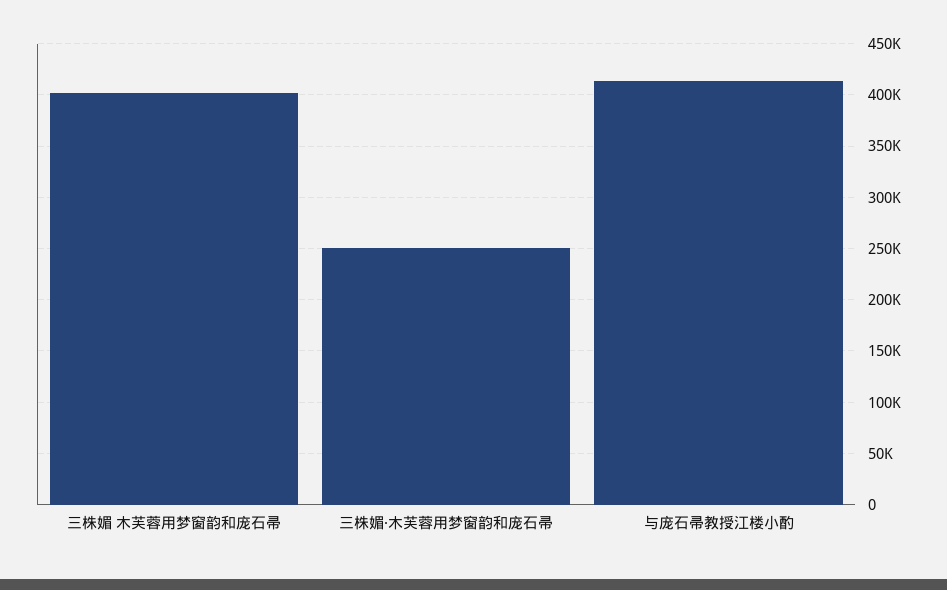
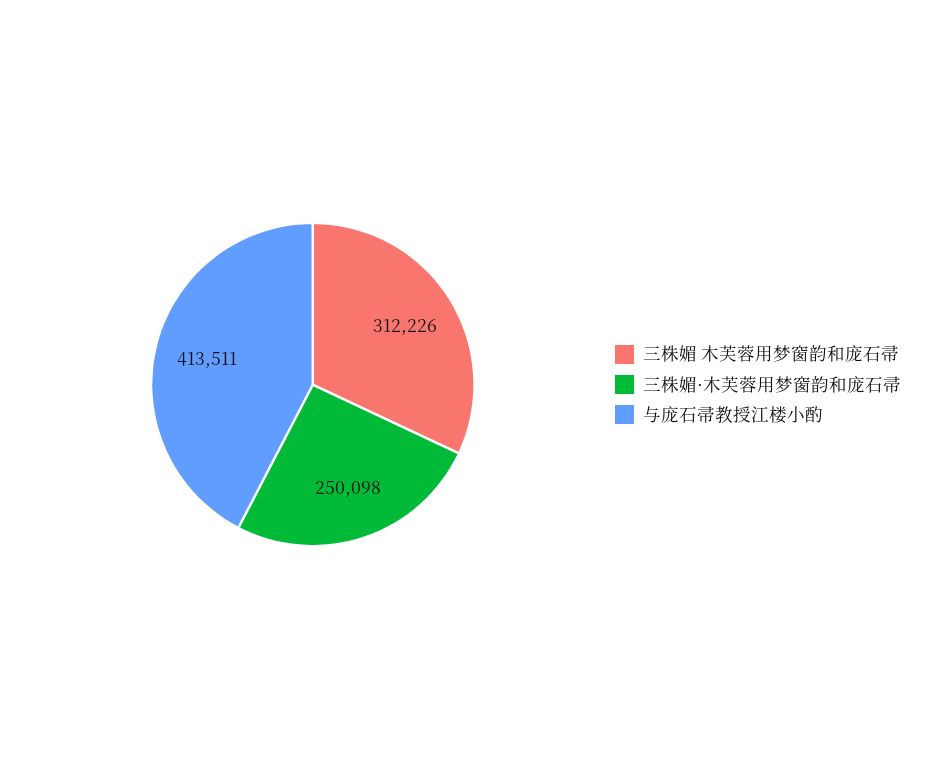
三株媚 木芙蓉用梦窗韵和庞石帚: 400000 -> 312226

